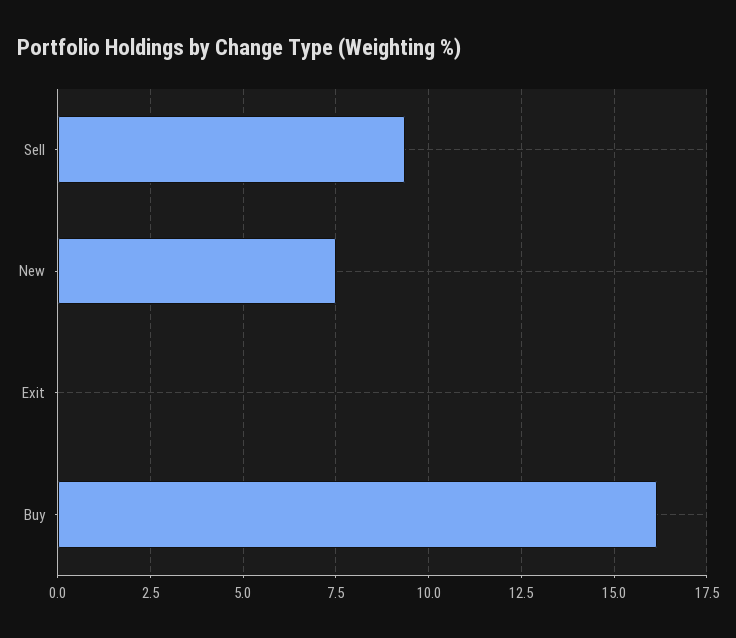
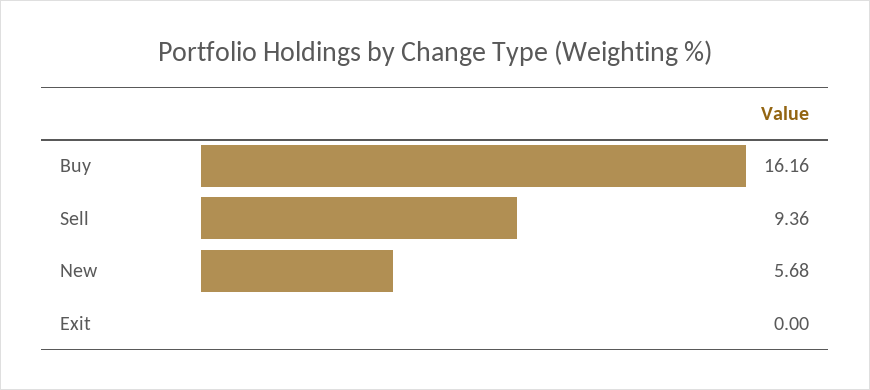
New: 7.5 -> 5.68

